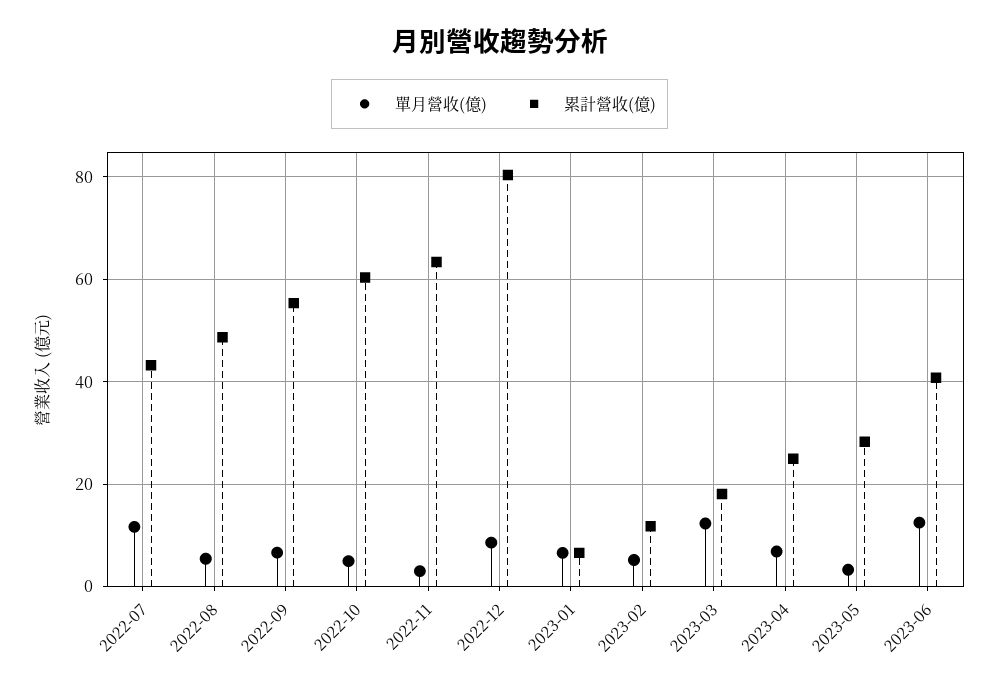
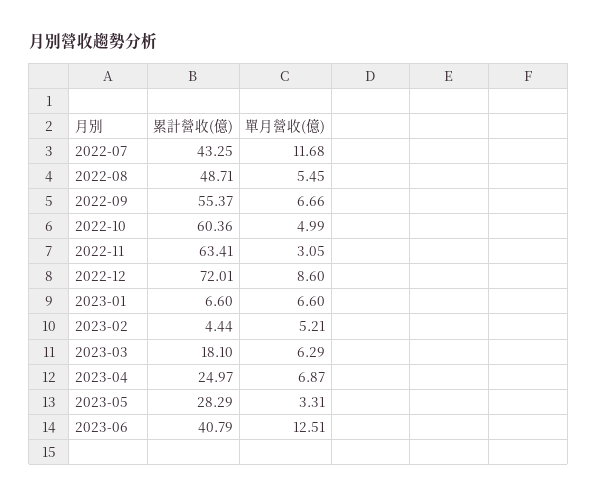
累計營收(億), 2022-12: 80 -> 72.01
累計營收(億), 2023-02: 12 -> 4.44
單月營收(億), 2023-03: 12 -> 6.29

